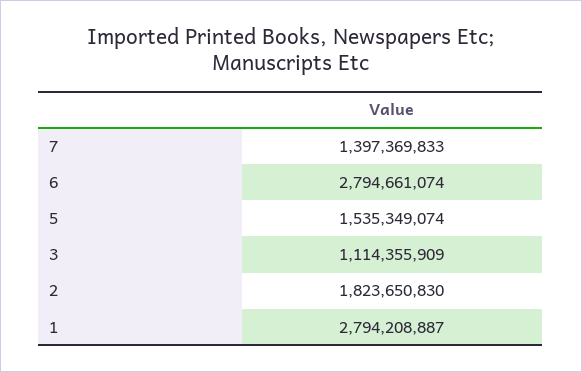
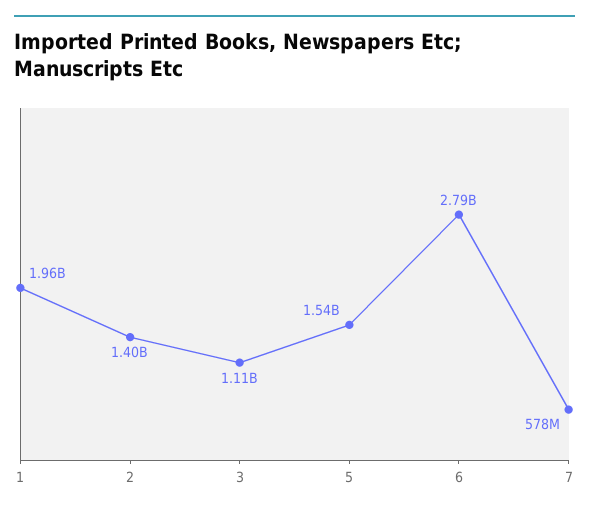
7: 1397369833 -> 578000000
2: 1823650830 -> 1400000000
1: 2794208887 -> 1960000000

